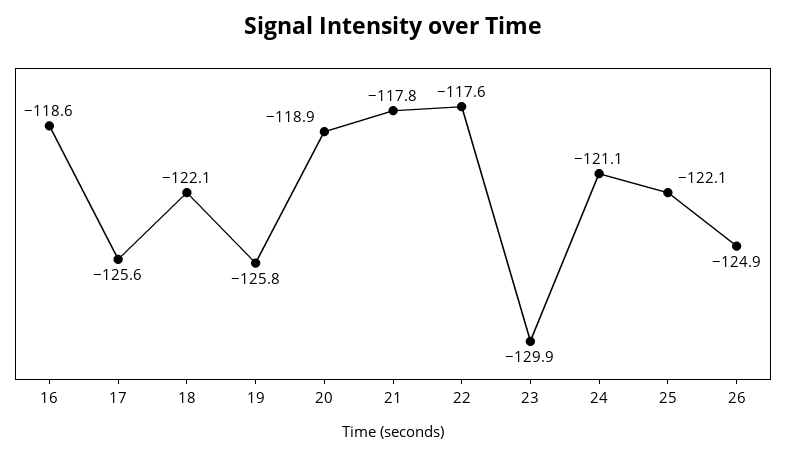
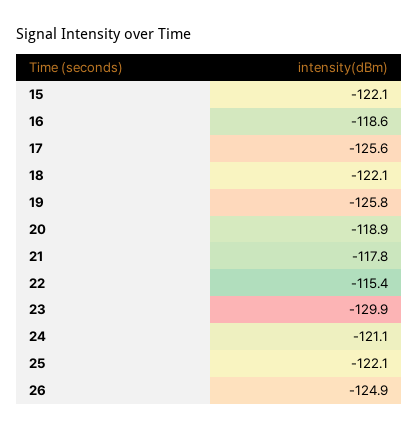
22: -117.6 -> -115.4
15: none -> -122.1

